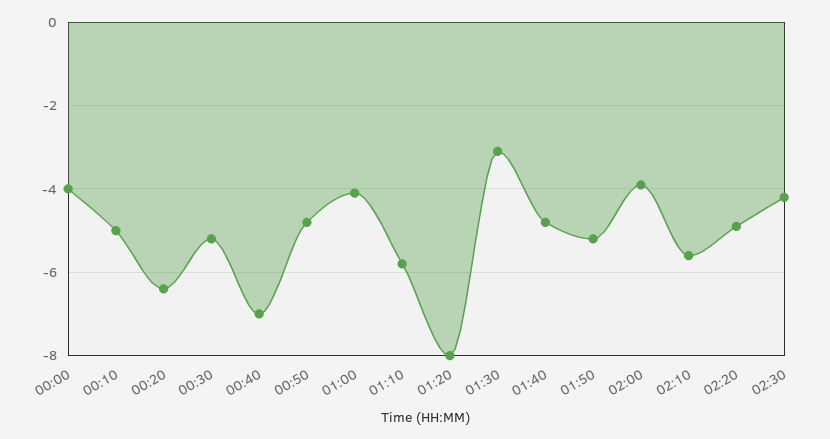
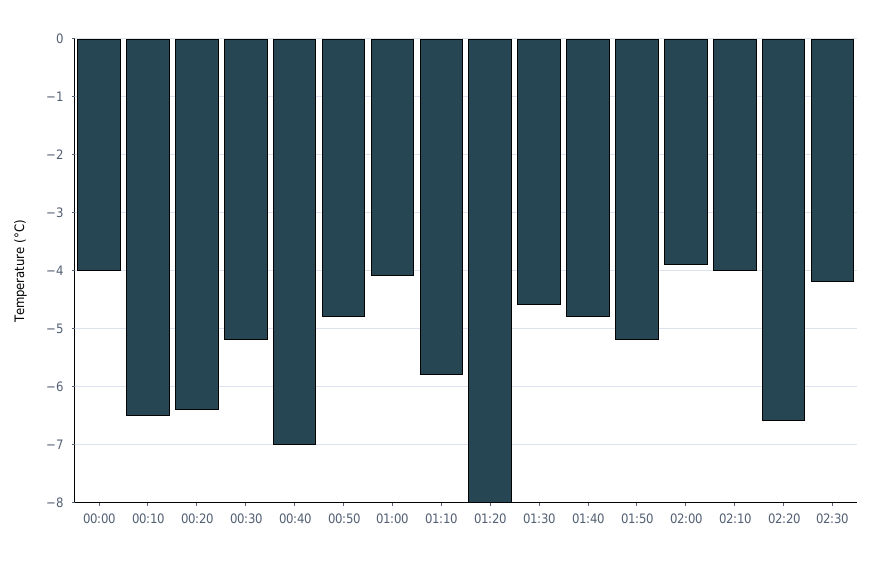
00:10: -5 -> -6.5
01:30: -3 -> -4.5
02:10: -5.5 -> -4
02:20: -5 -> -6.5

